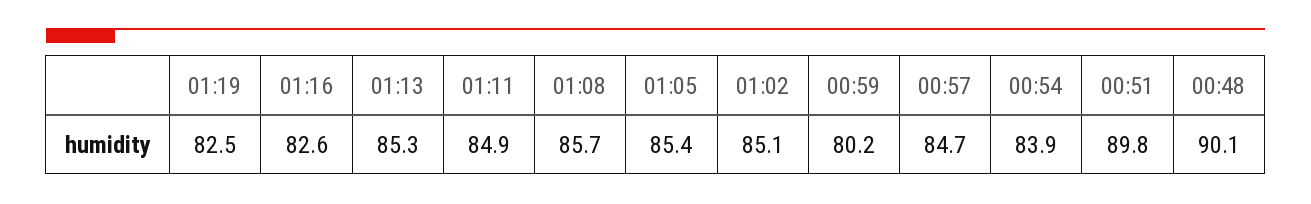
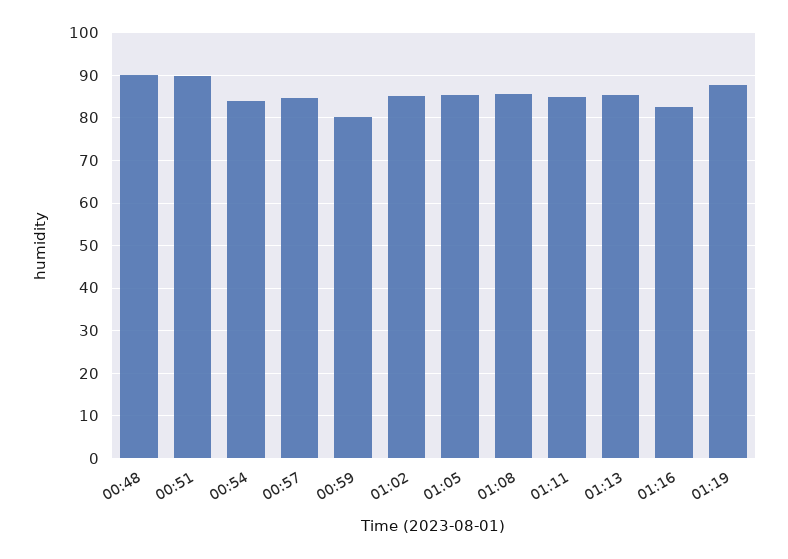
01:19: 82.5 -> 88

